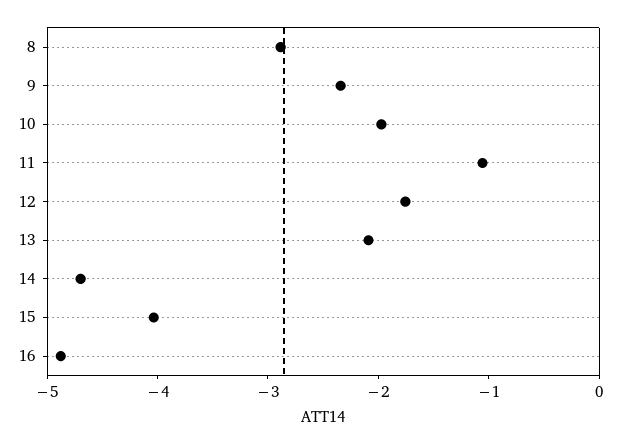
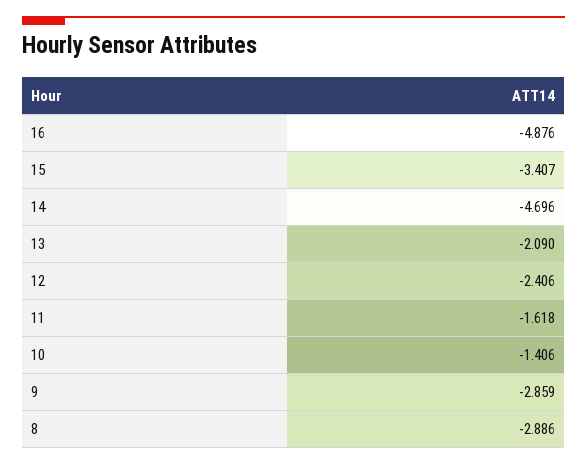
9: -2.4 -> -2.859
10: -2 -> -1.406
11: -1 -> -1.618
12: -1.8 -> -2.406
15: -4 -> -3.407

